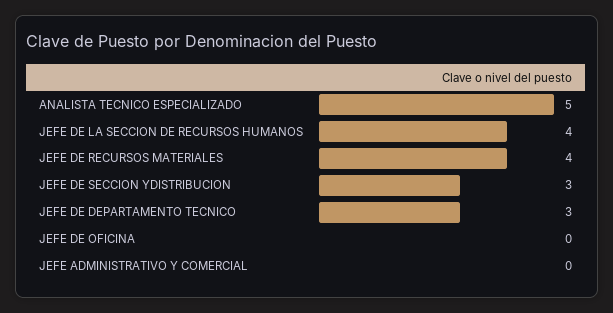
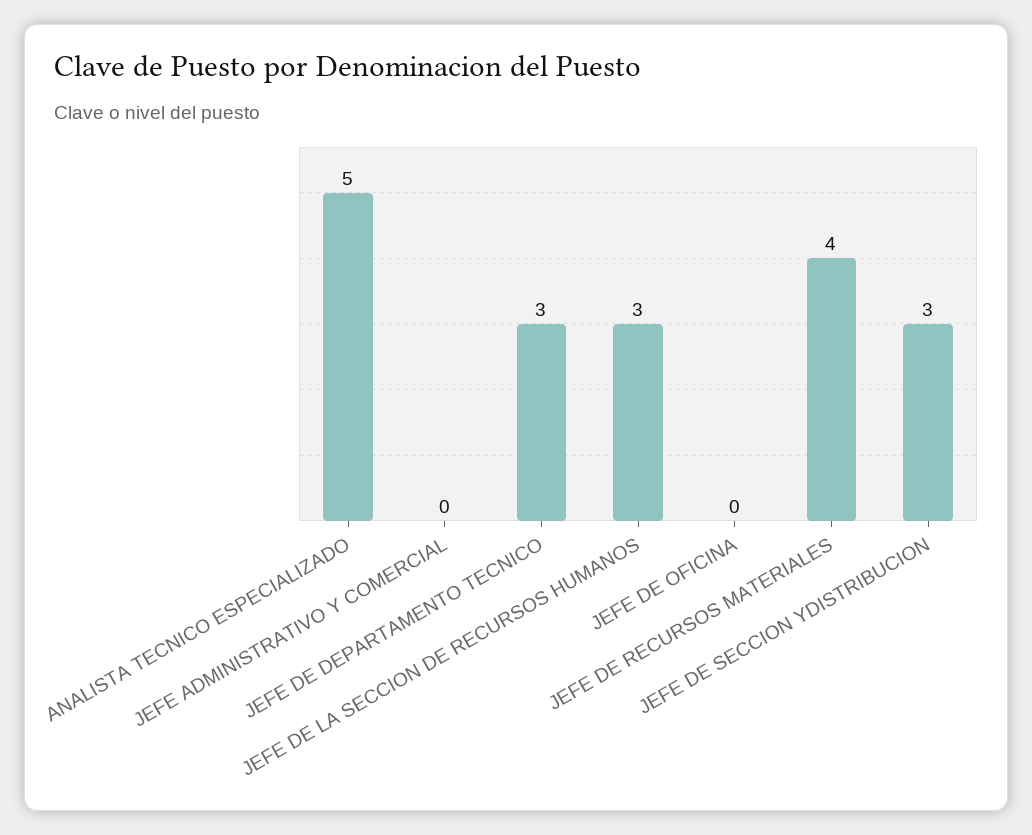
JEFE DE LA SECCION DE RECURSOS HUMANOS: 4 -> 3

